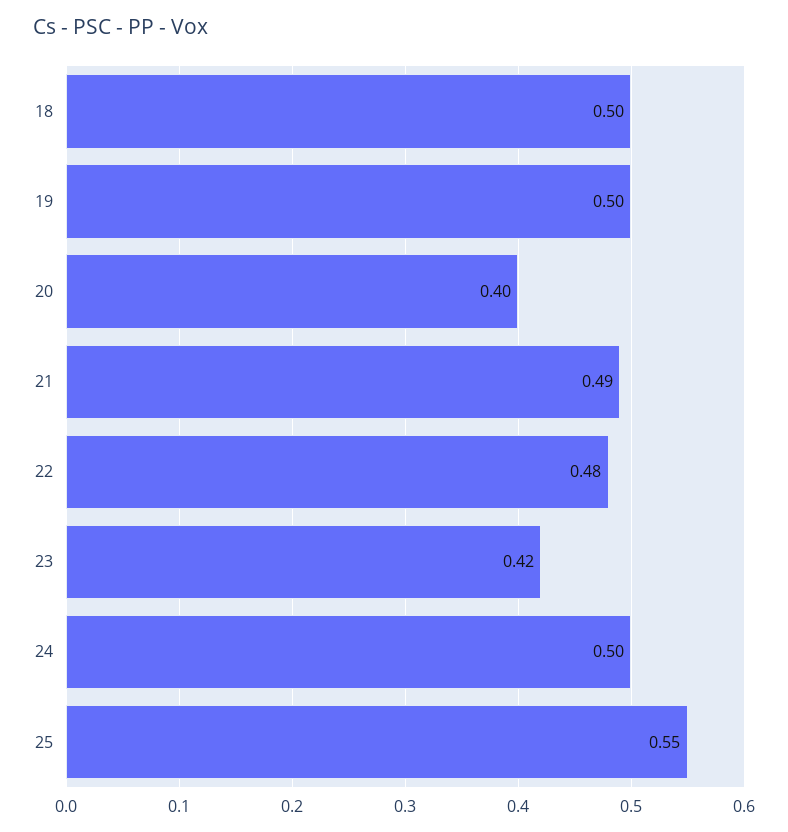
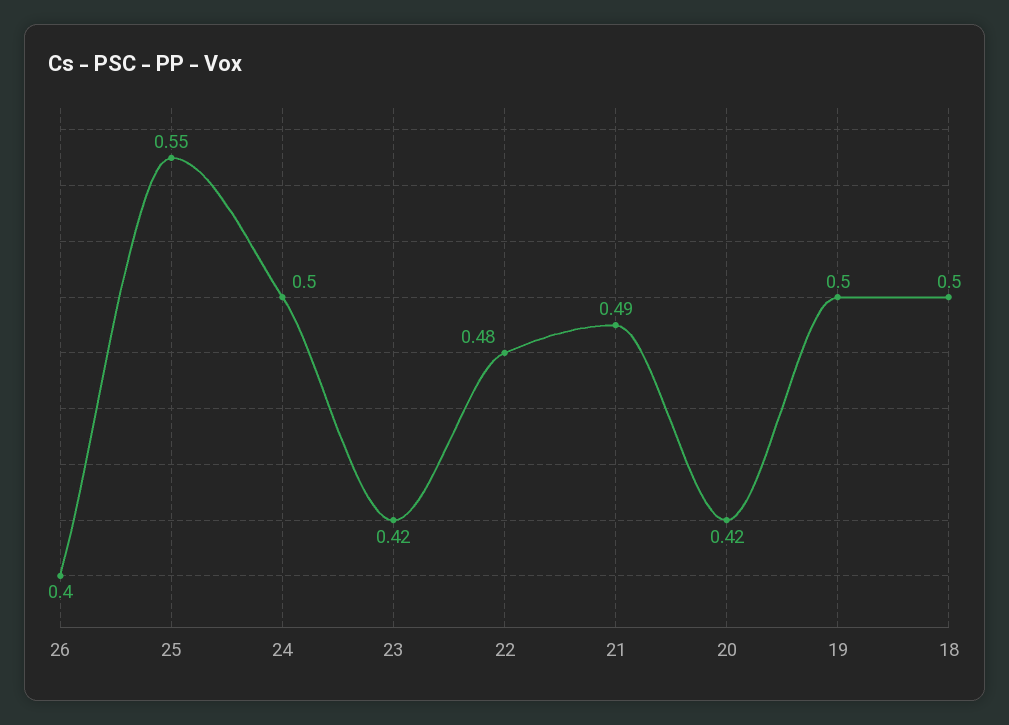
20: 0.4 -> 0.42
26: none -> 0.4

